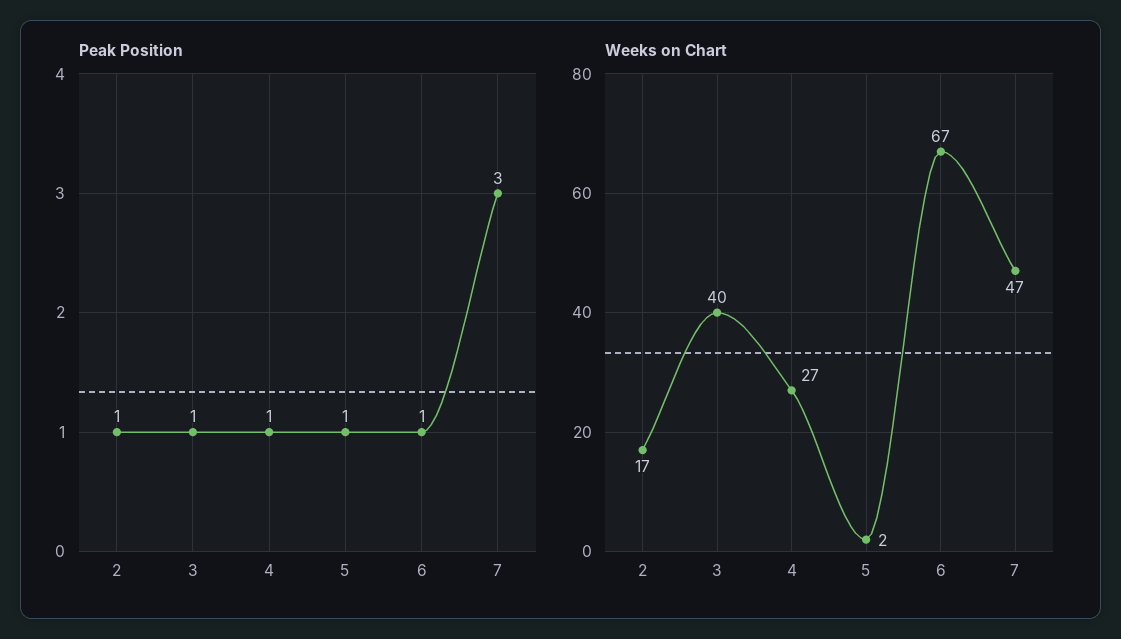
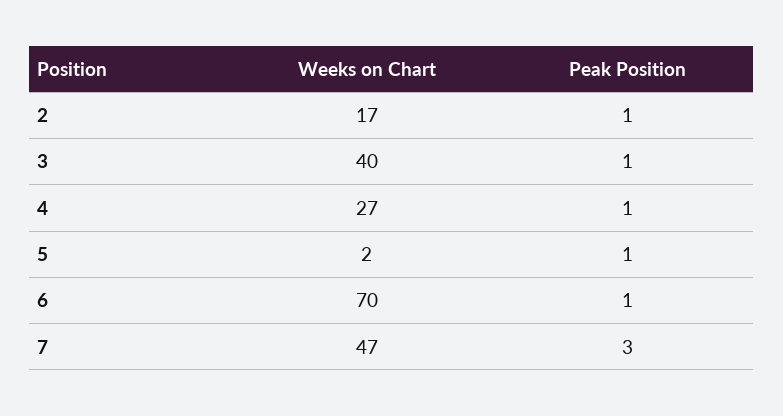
Weeks on Chart, 6: 67 -> 70

